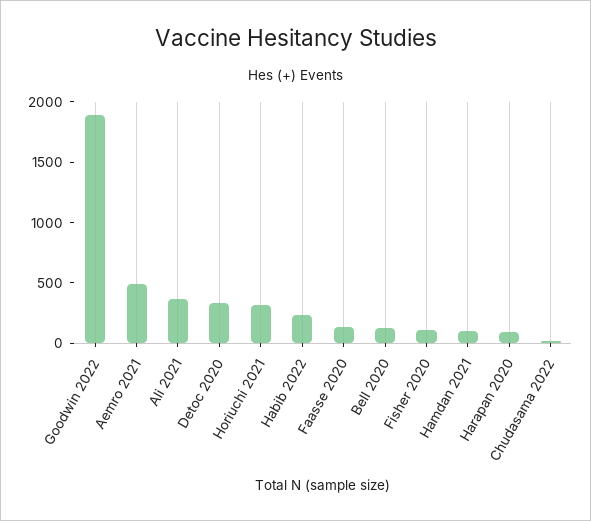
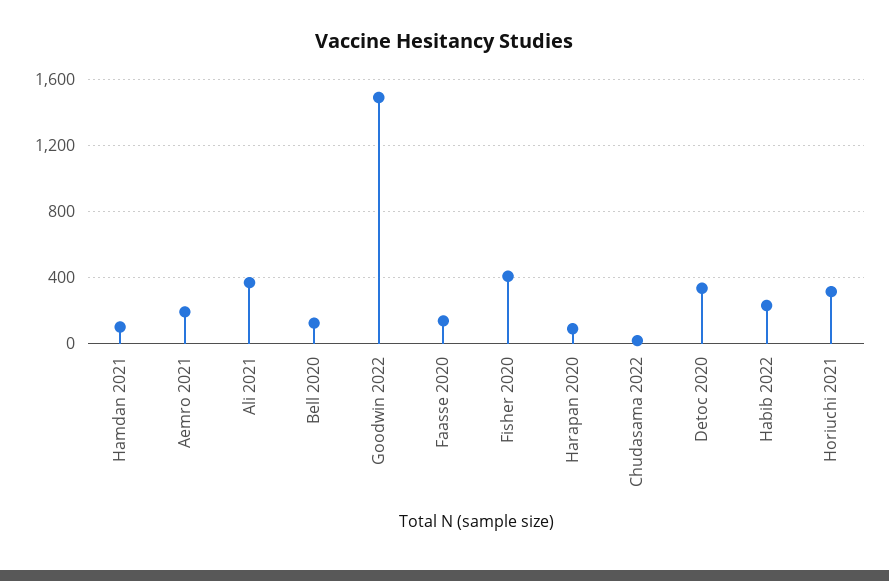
Goodwin 2022: 1900 -> 1500
Aemro 2021: 500 -> 200
Fisher 2020: 100 -> 400

